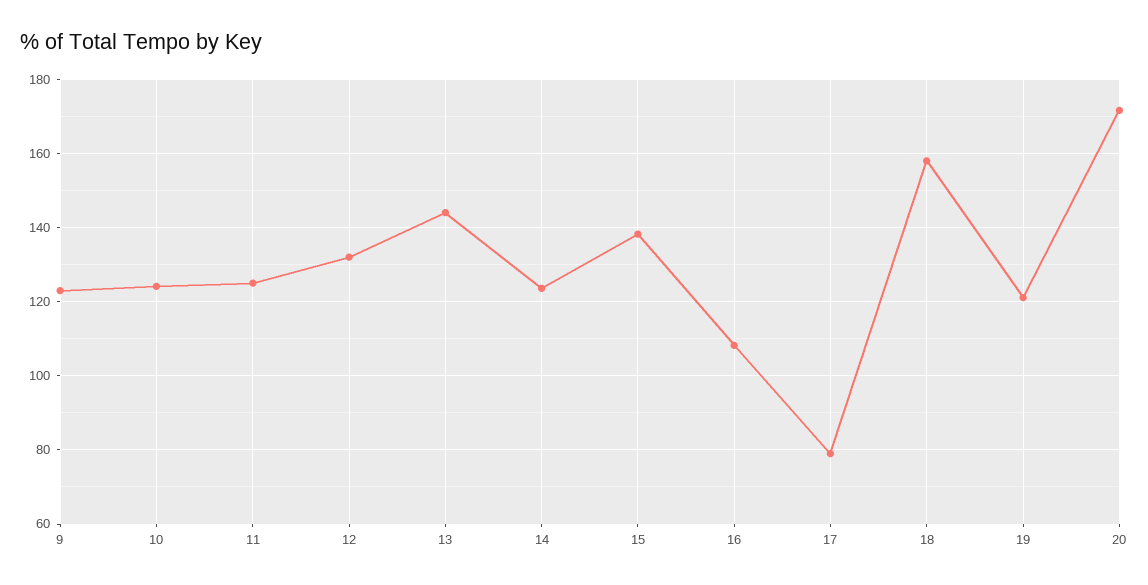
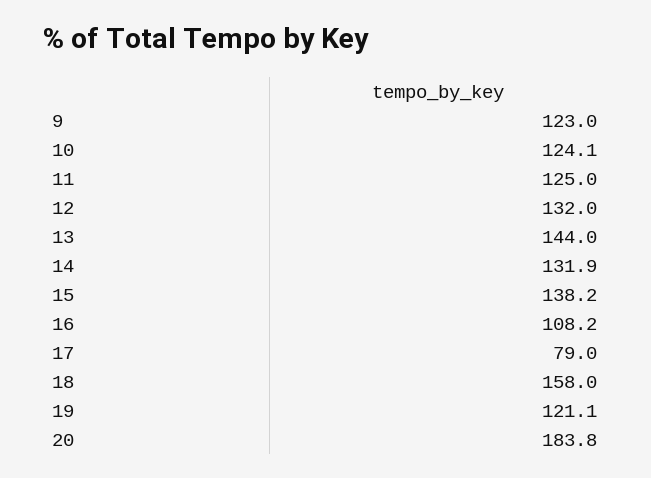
14: 124 -> 131.9
20: 172 -> 183.8

